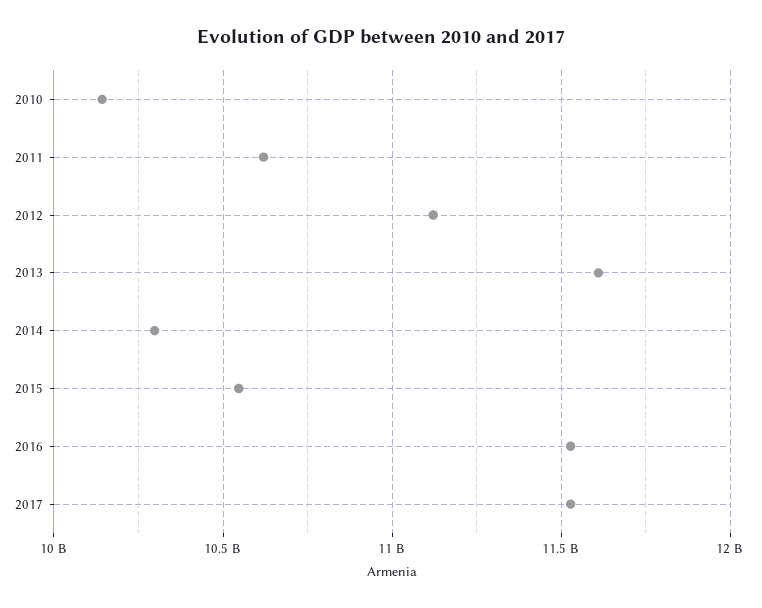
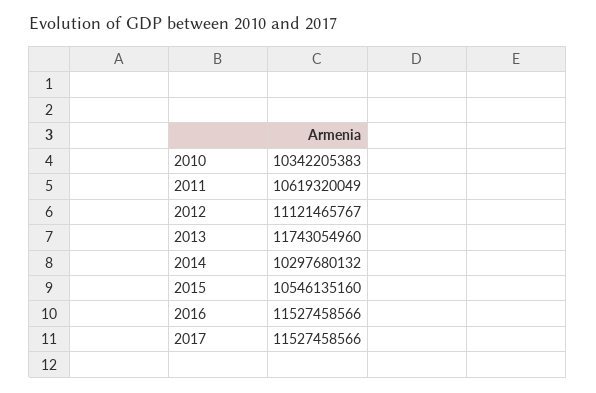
2010: 10150000000 -> 10342205383
2013: 11600000000 -> 11743054960

